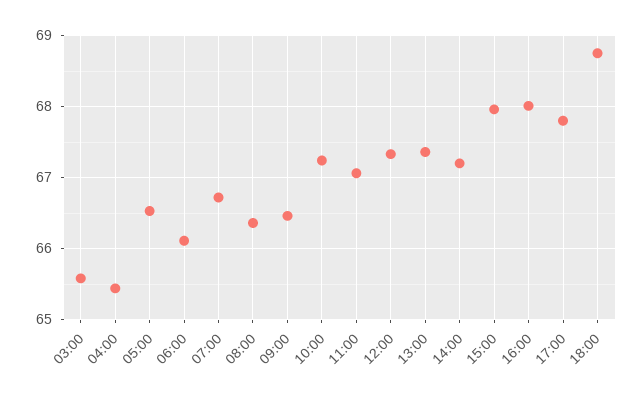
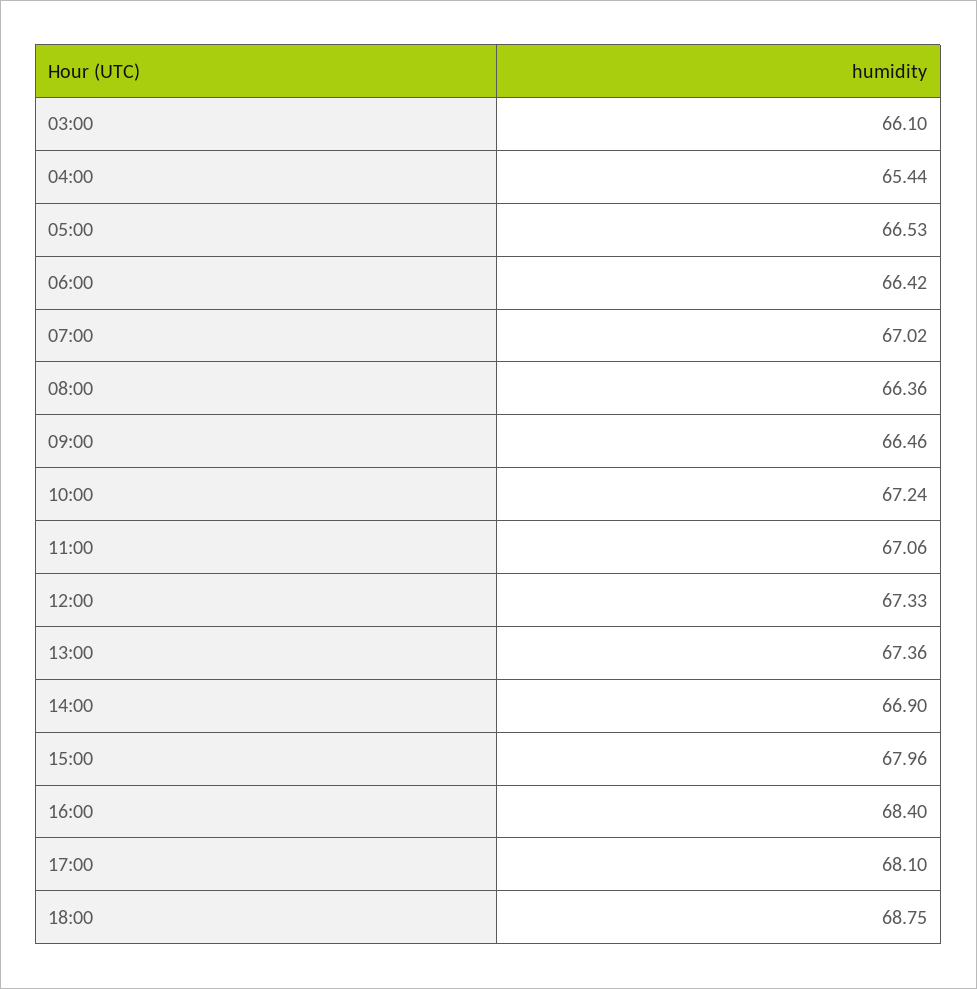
03:00: 65.6 -> 66.1
06:00: 66.1 -> 66.42
07:00: 66.7 -> 67.02
14:00: 67.2 -> 66.9
16:00: 68 -> 68.4
17:00: 67.8 -> 68.1

